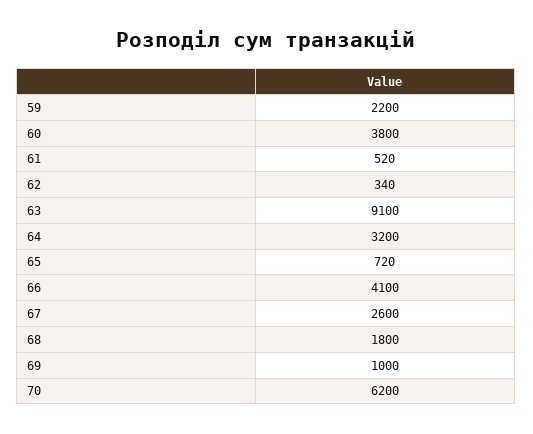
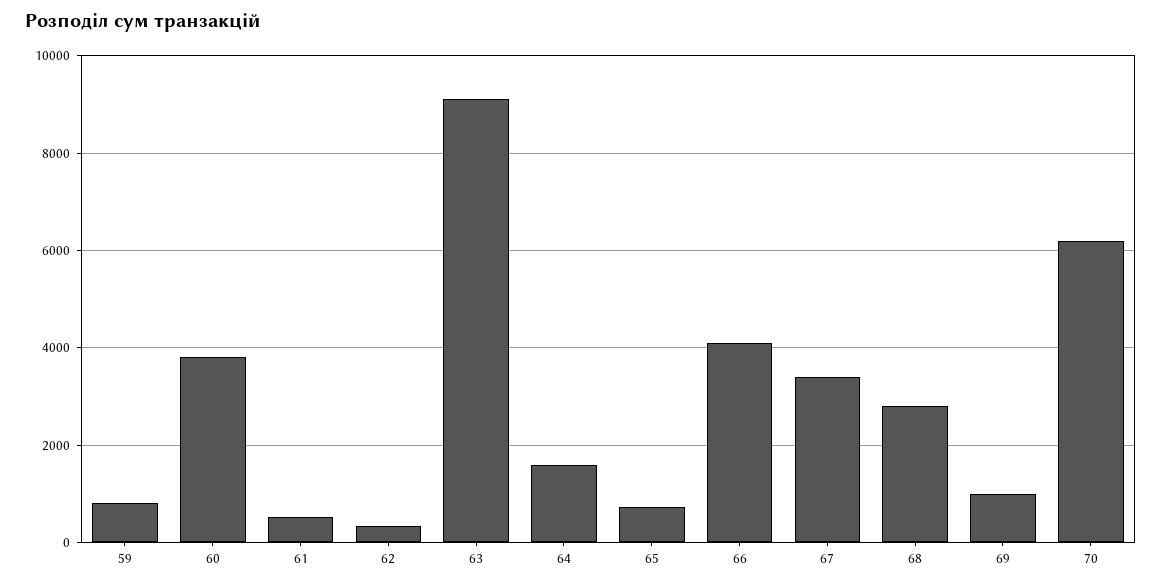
59: 2200 -> 800
64: 3200 -> 1600
67: 2600 -> 3400
68: 1800 -> 2800

